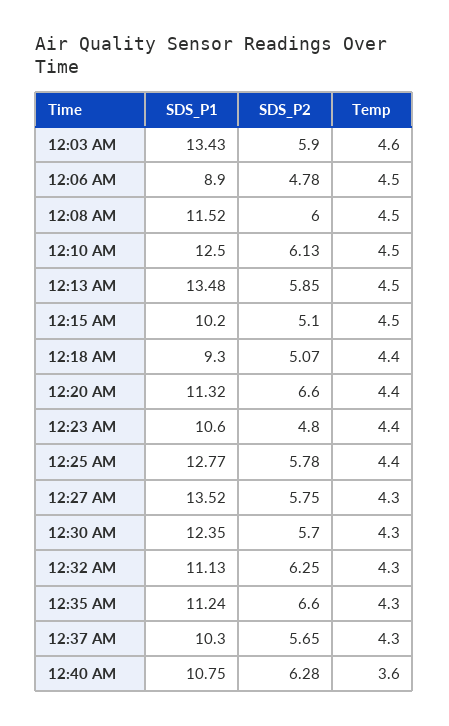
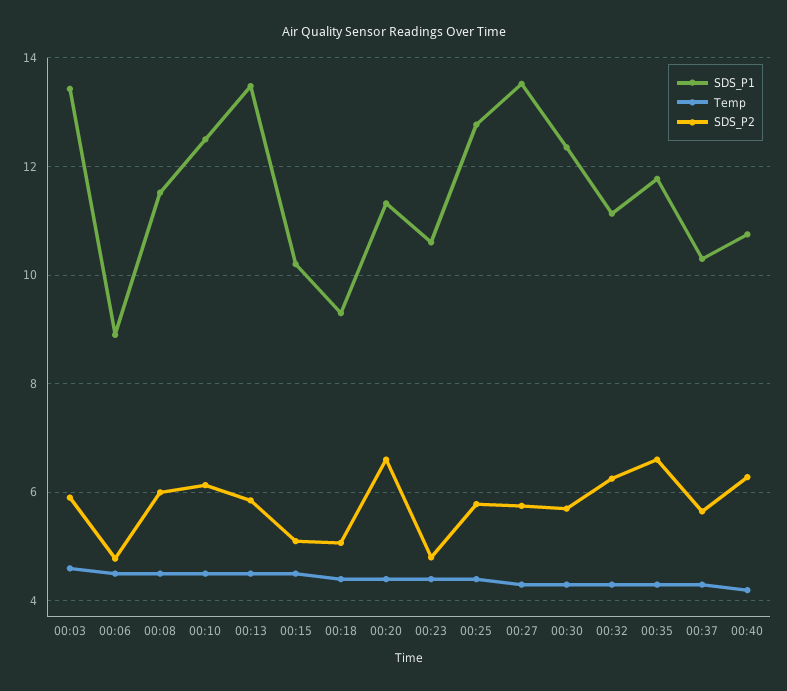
SDS_P1, 12:35 AM: 11.24 -> 11.8
Temp, 12:40 AM: 3.6 -> 4.2

